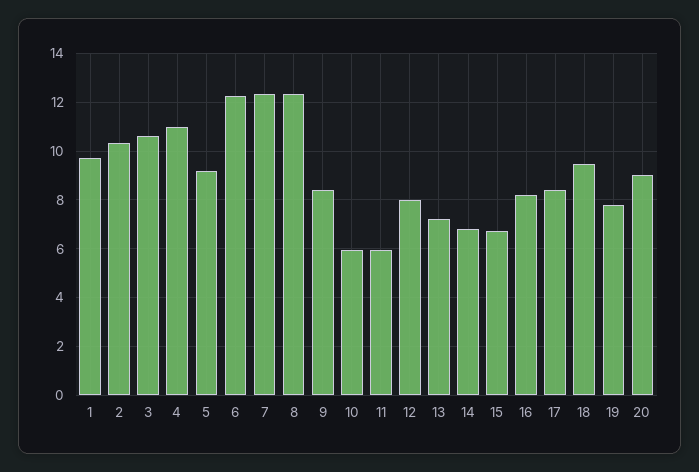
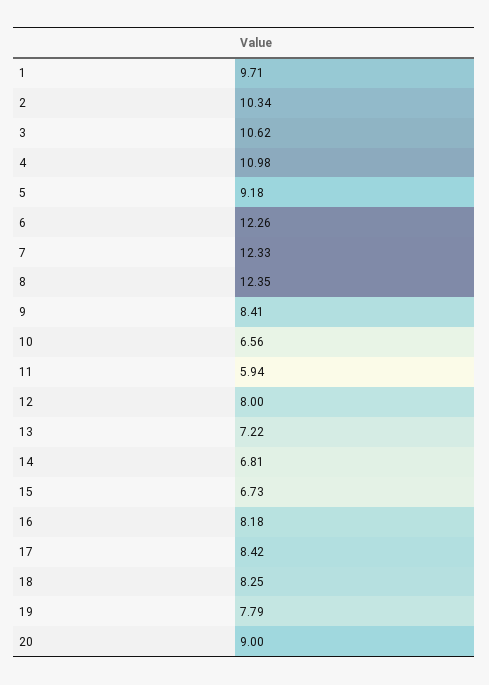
10: 6 -> 6.56
18: 9.5 -> 8.25

